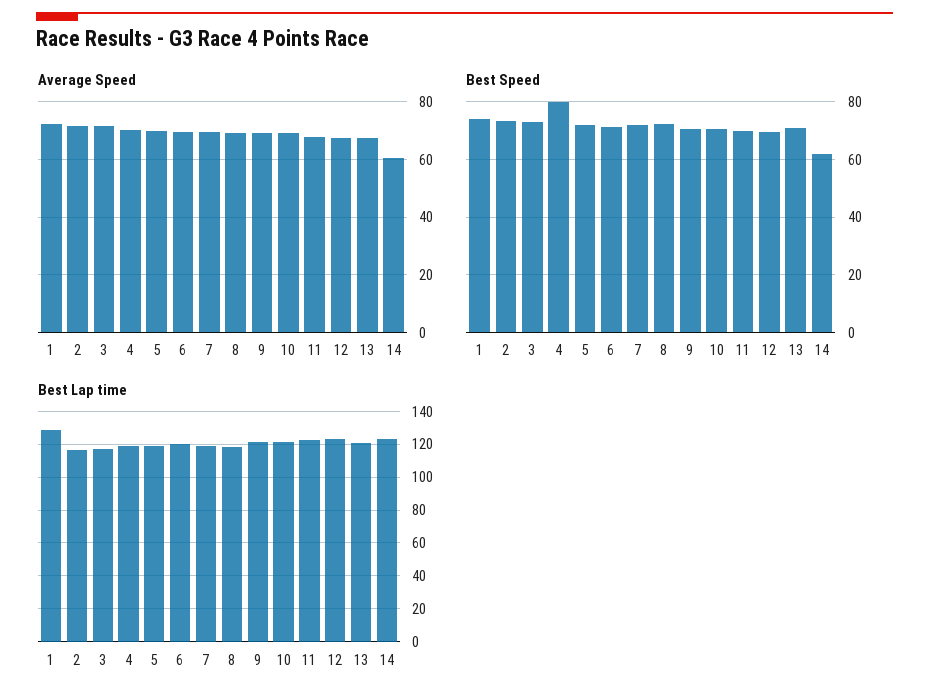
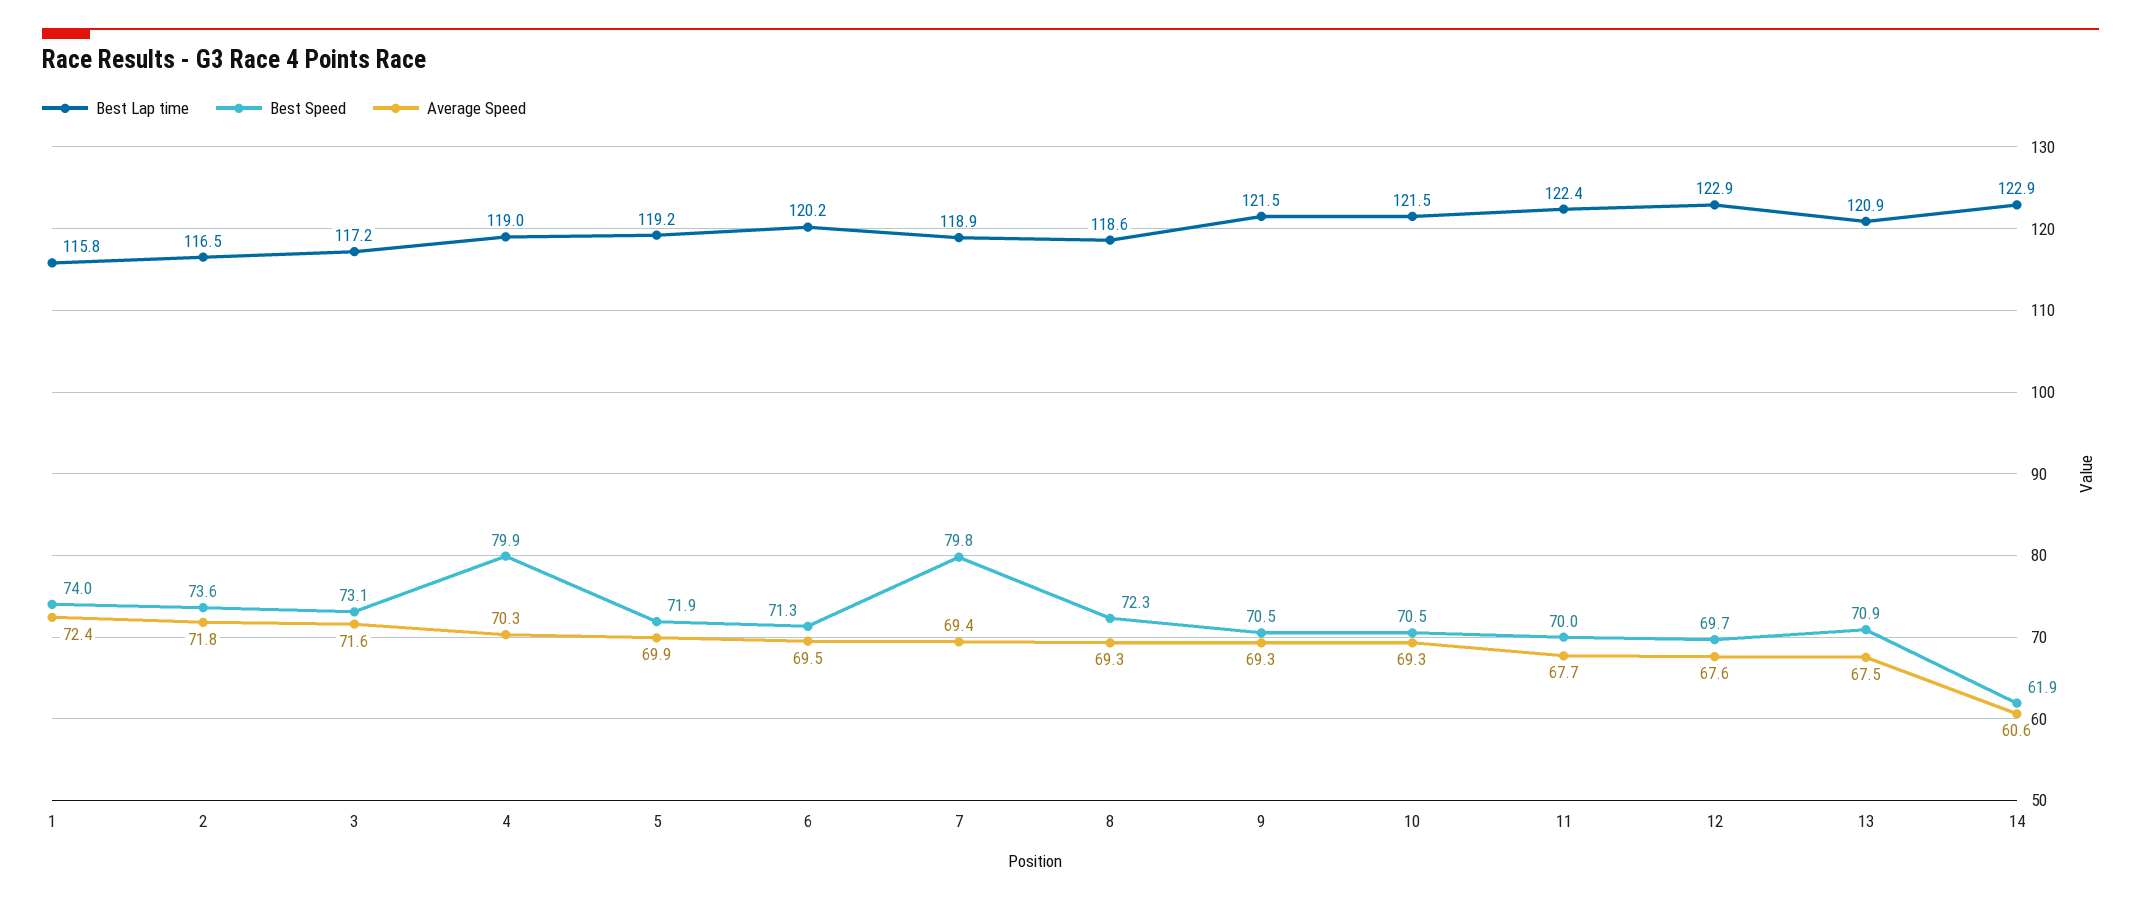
Best Speed, 7: 72.5 -> 79.8
Best Lap time, 1: 130 -> 115.8

